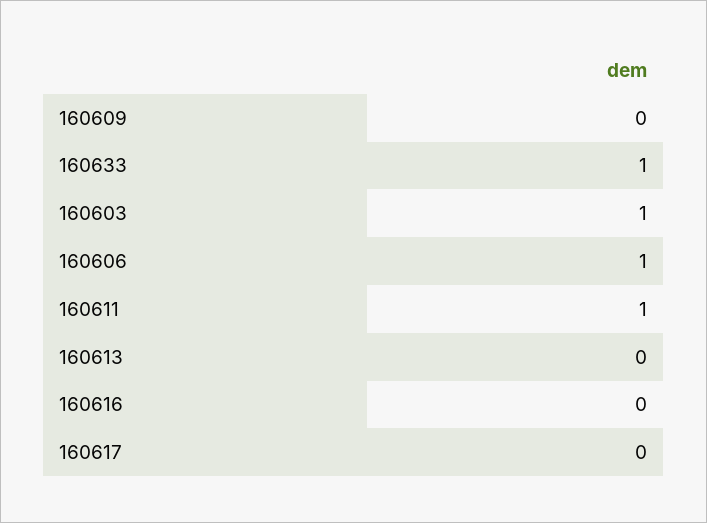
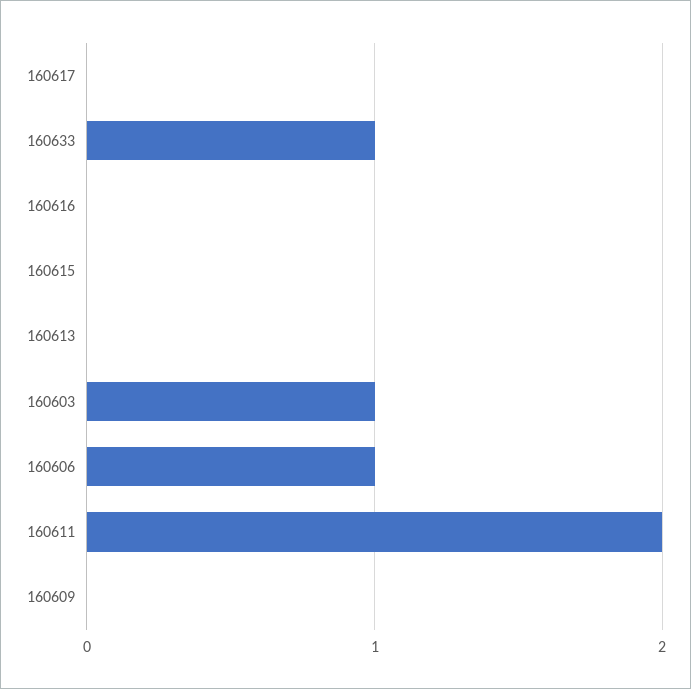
160611: 1 -> 2
160615: none -> 0

